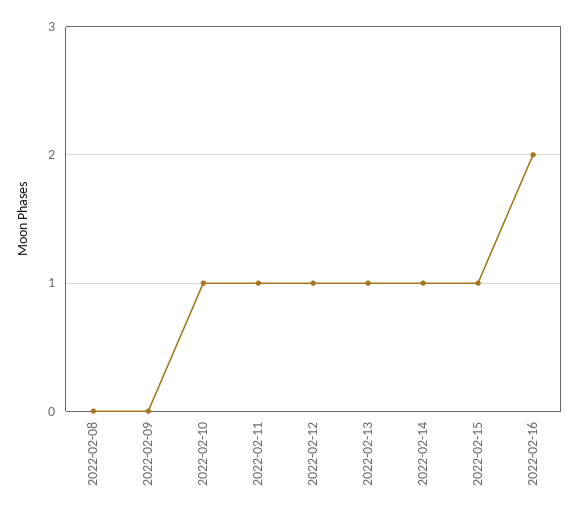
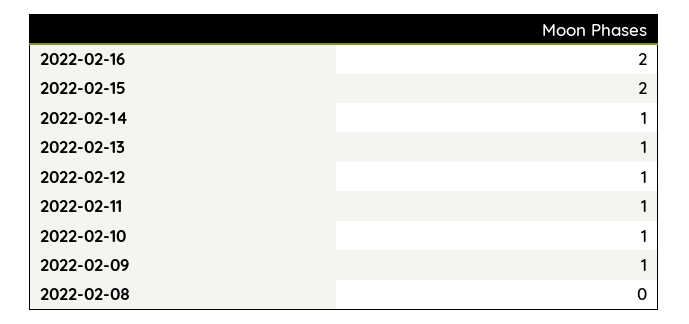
2022-02-09: 0 -> 1
2022-02-15: 1 -> 2

